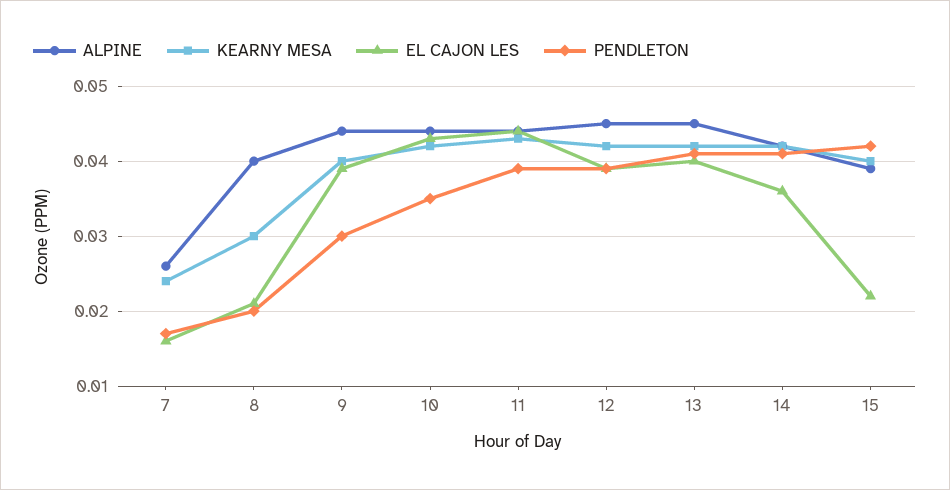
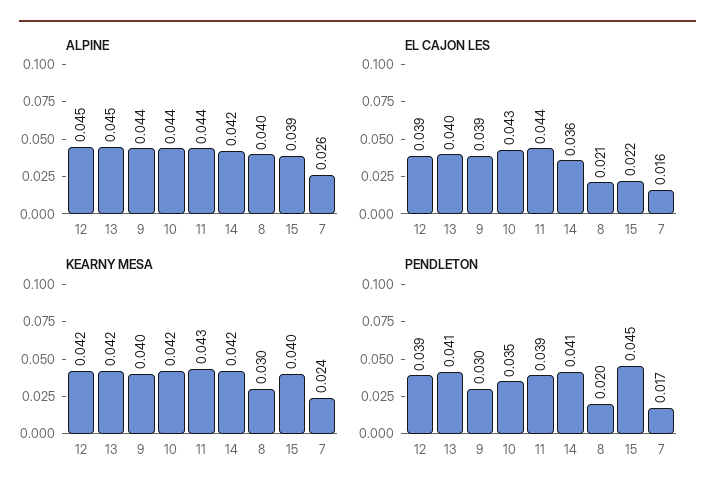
PENDLETON, 15: 0.042 -> 0.045

